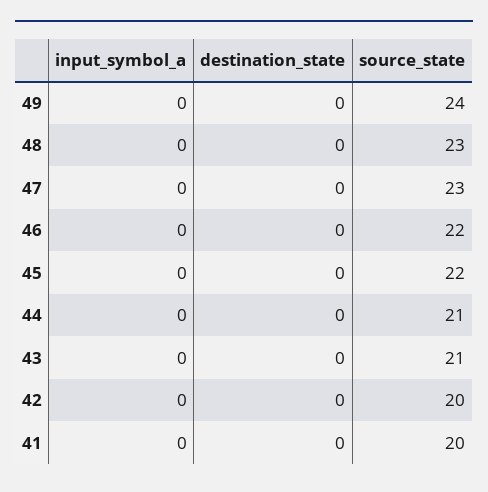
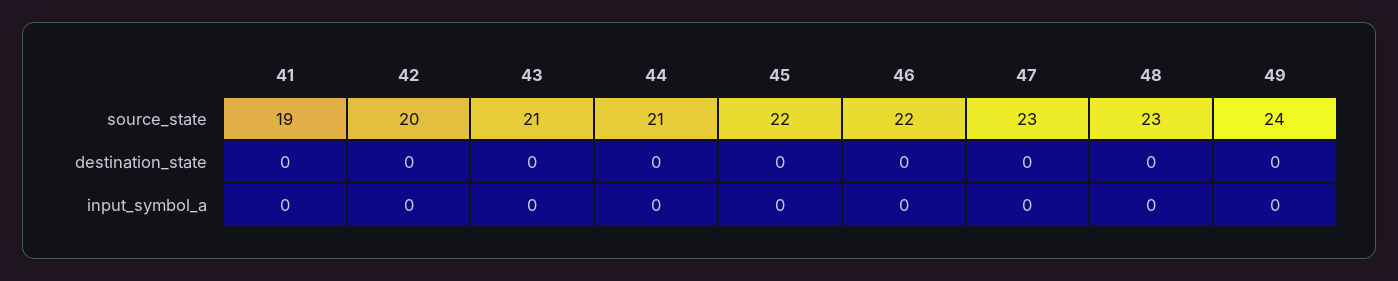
source_state, 41: 20 -> 19

